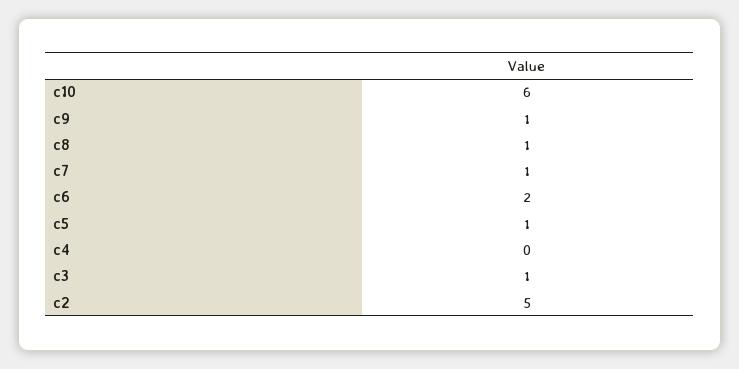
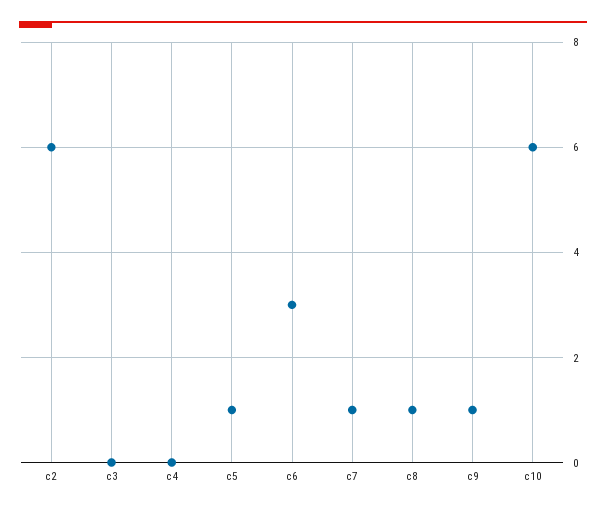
c6: 2 -> 3
c3: 1 -> 0
c2: 5 -> 6

